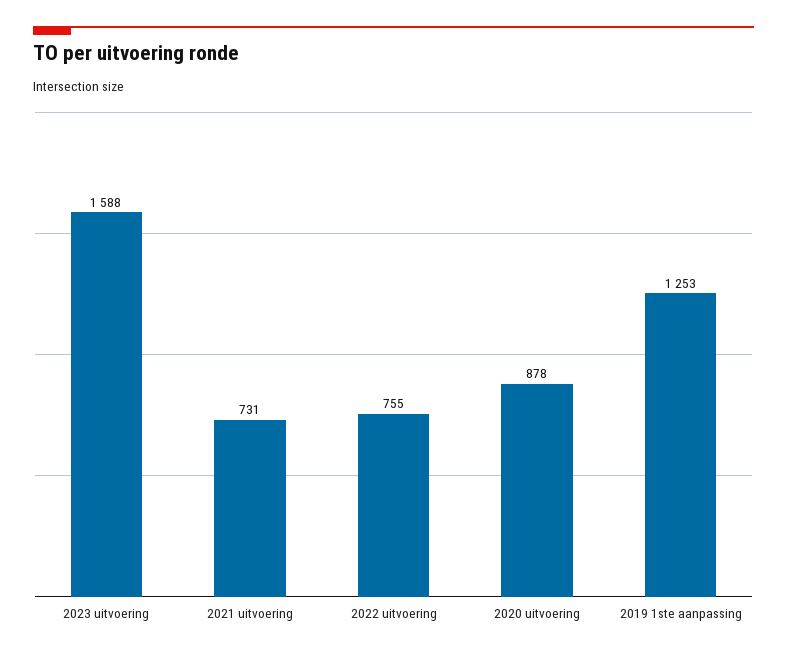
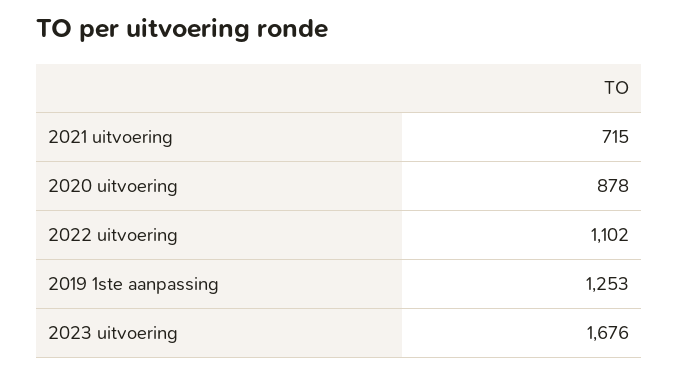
2023 uitvoering: 1588 -> 1676
2021 uitvoering: 731 -> 715
2022 uitvoering: 755 -> 1102

